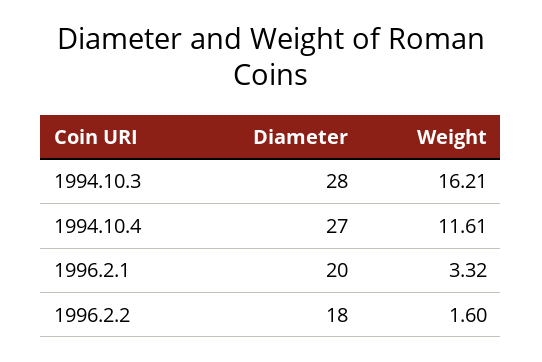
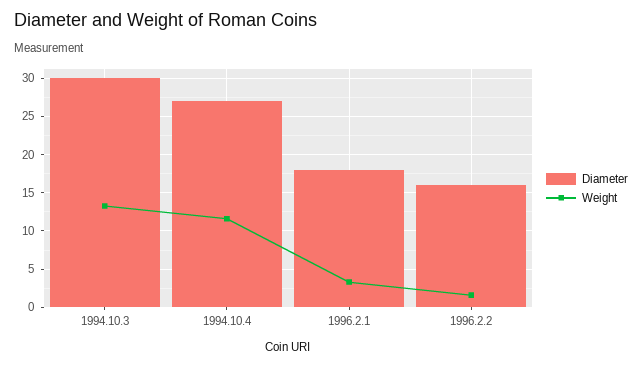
Diameter, 1994.10.3: 28 -> 30
Weight, 1994.10.3: 16.21 -> 13
Diameter, 1996.2.1: 20 -> 18
Diameter, 1996.2.2: 18 -> 16

